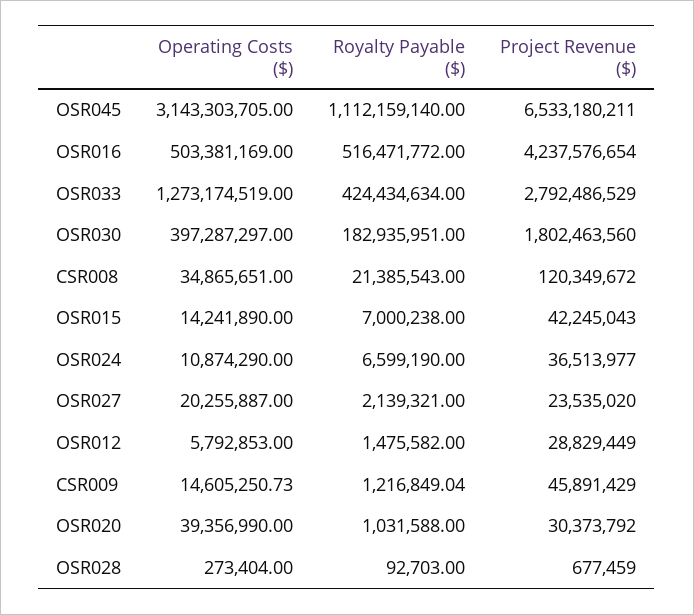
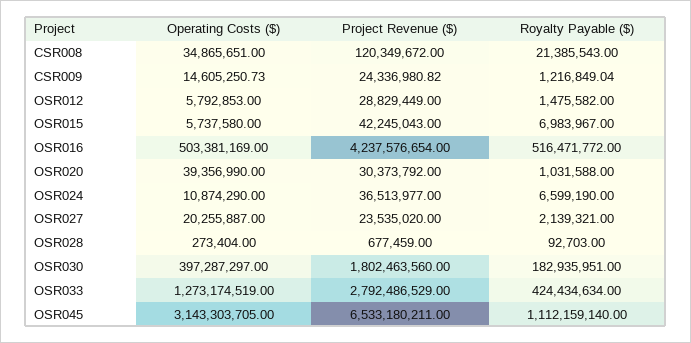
Operating Costs ($), OSR015: 14241890 -> 5737580
Royalty Payable ($), OSR015: 7000238 -> 6983967
Project Revenue ($), CSR009: 45891429 -> 24336980.82

